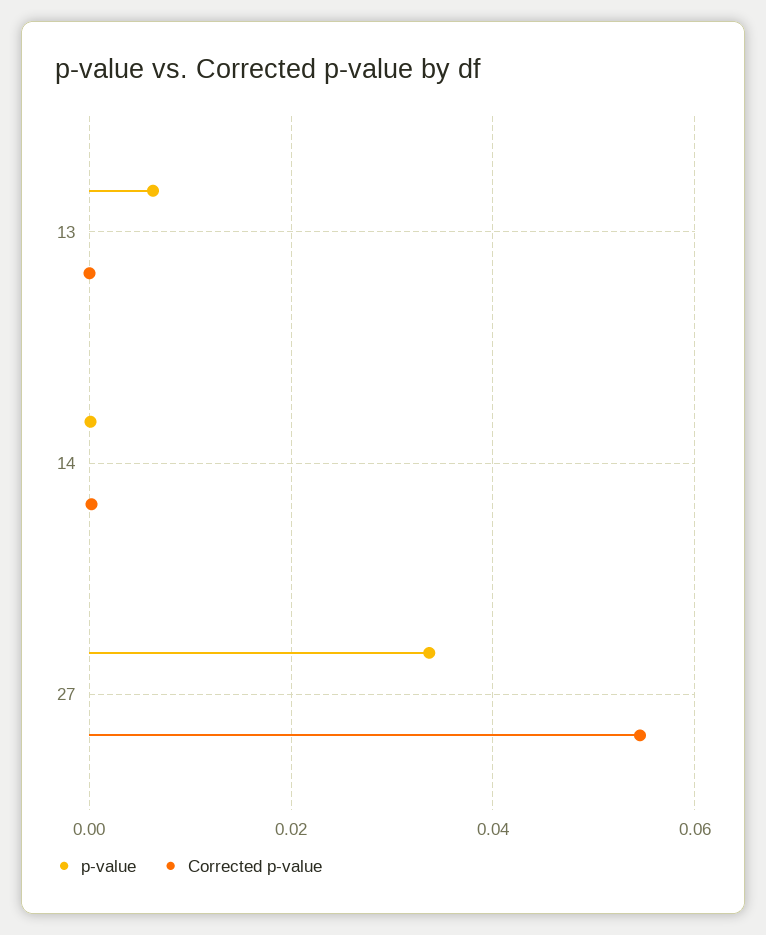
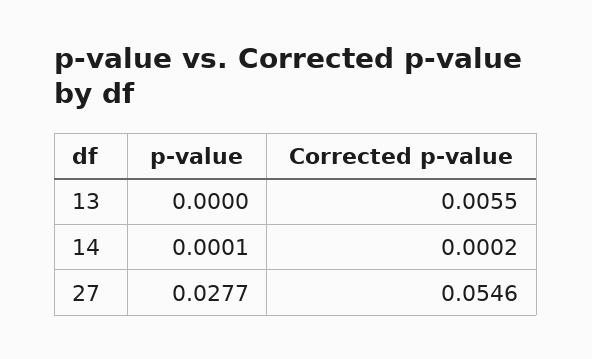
p-value, 13: 0.006 -> 0
Corrected p-value, 13: 0 -> 0.0055
p-value, 27: 0.034 -> 0.0277

